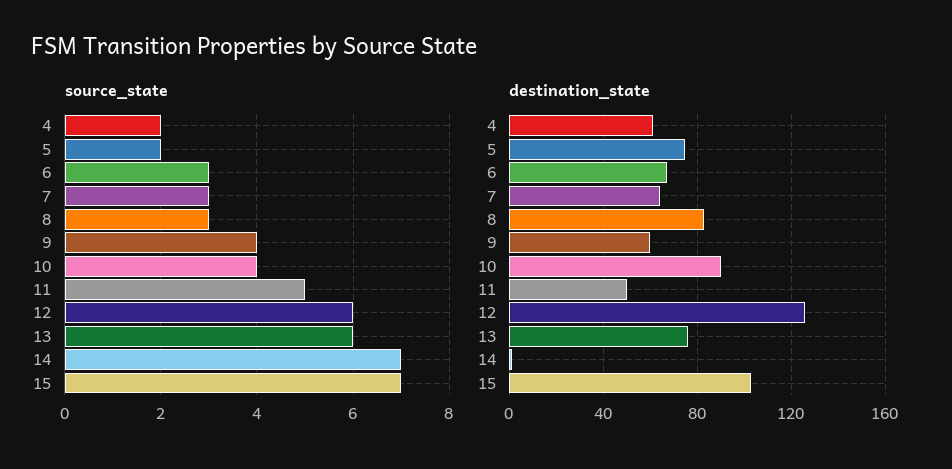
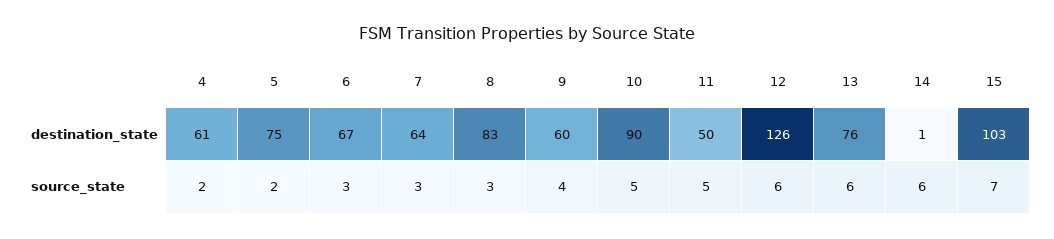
source_state, 10: 4 -> 5
source_state, 14: 7 -> 6

